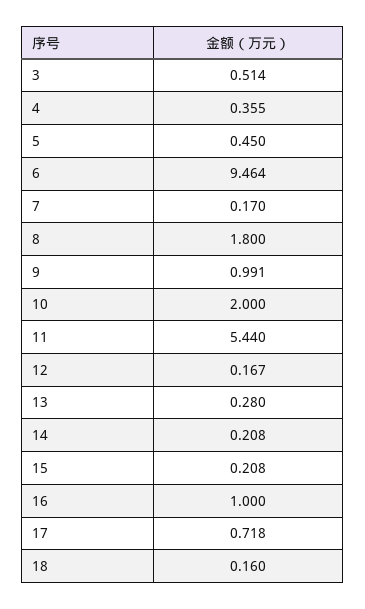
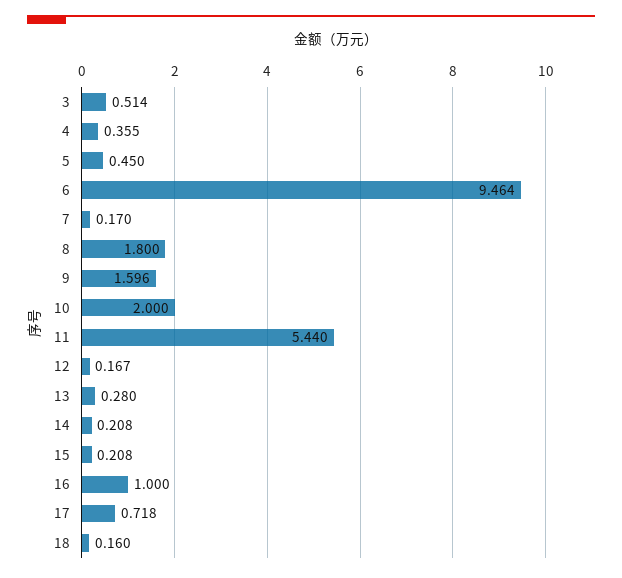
9: 0.991 -> 1.596

